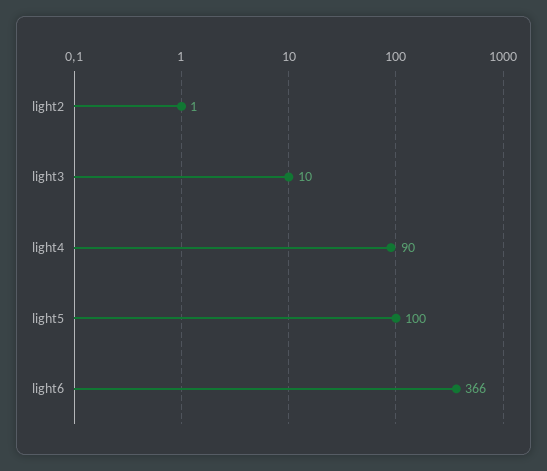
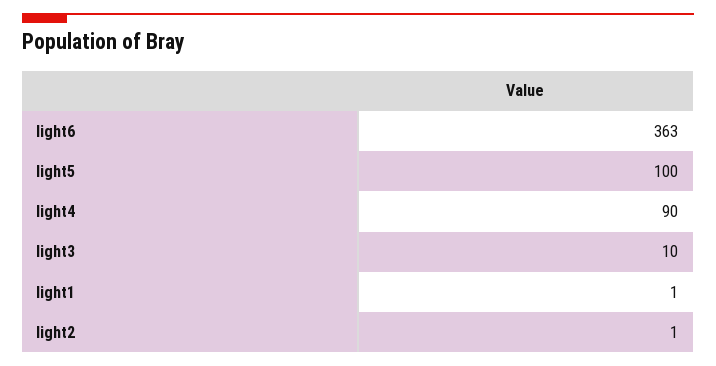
light6: 366 -> 363
light1: none -> 1

